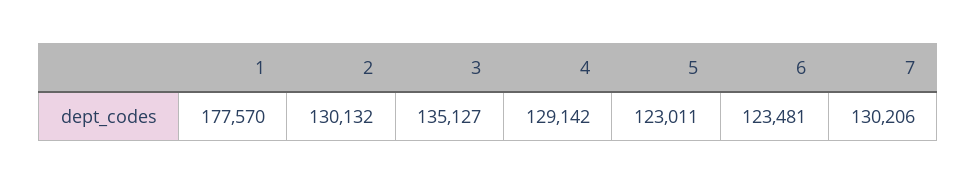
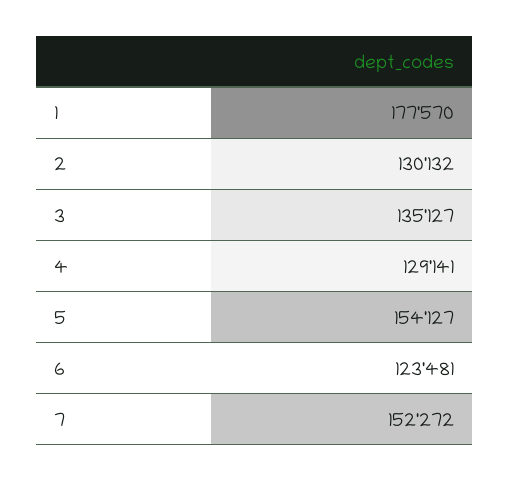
4: 129142 -> 129141
5: 123011 -> 154127
7: 130206 -> 152272

